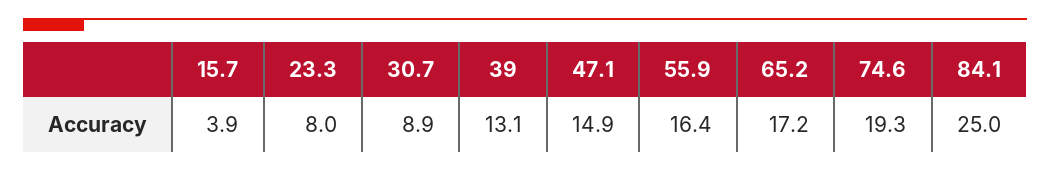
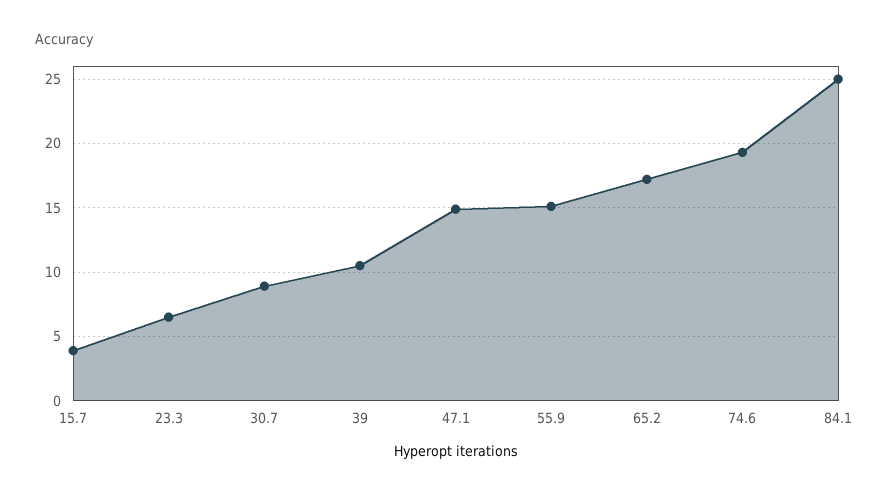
23.3: 8 -> 6.5
39: 13.1 -> 10.5
55.9: 16.4 -> 15

